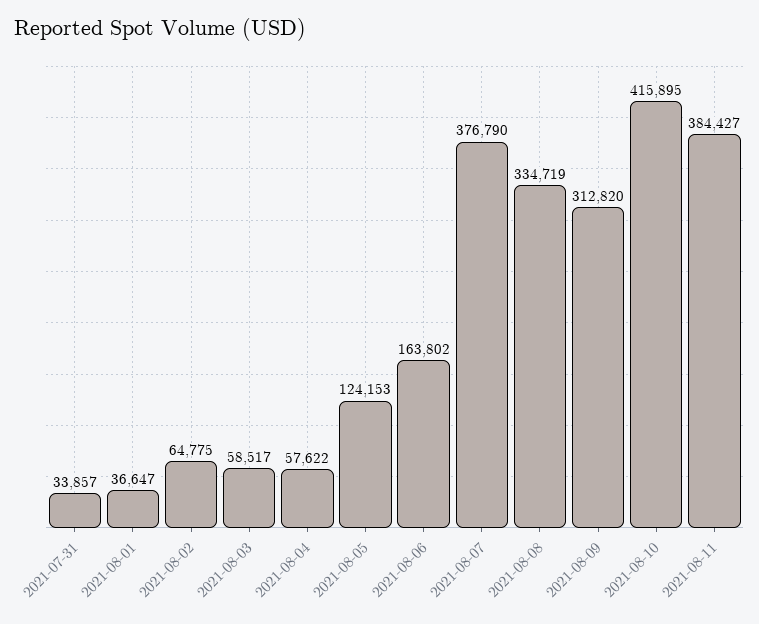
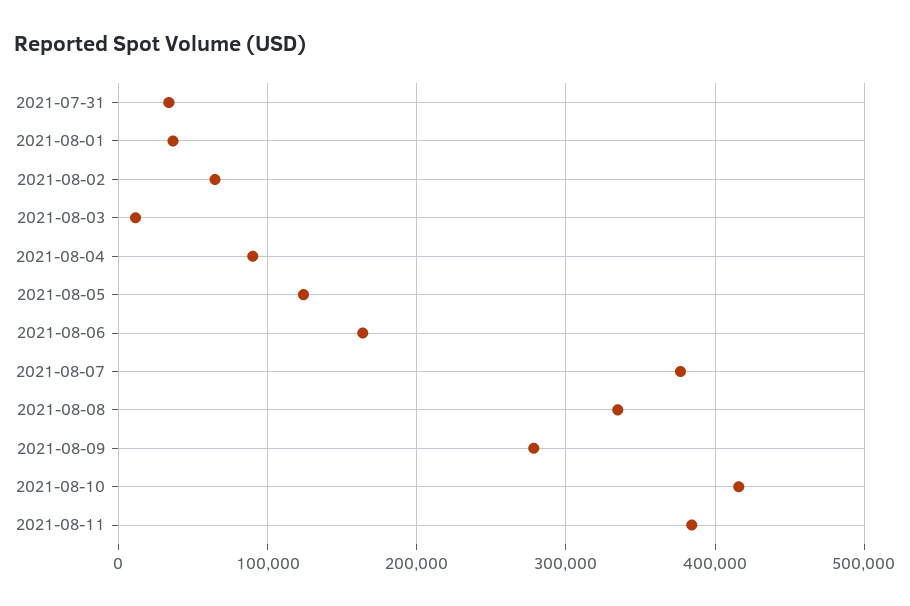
2021-08-03: 58517 -> 10000
2021-08-04: 57622 -> 90000
2021-08-09: 312820 -> 280000

